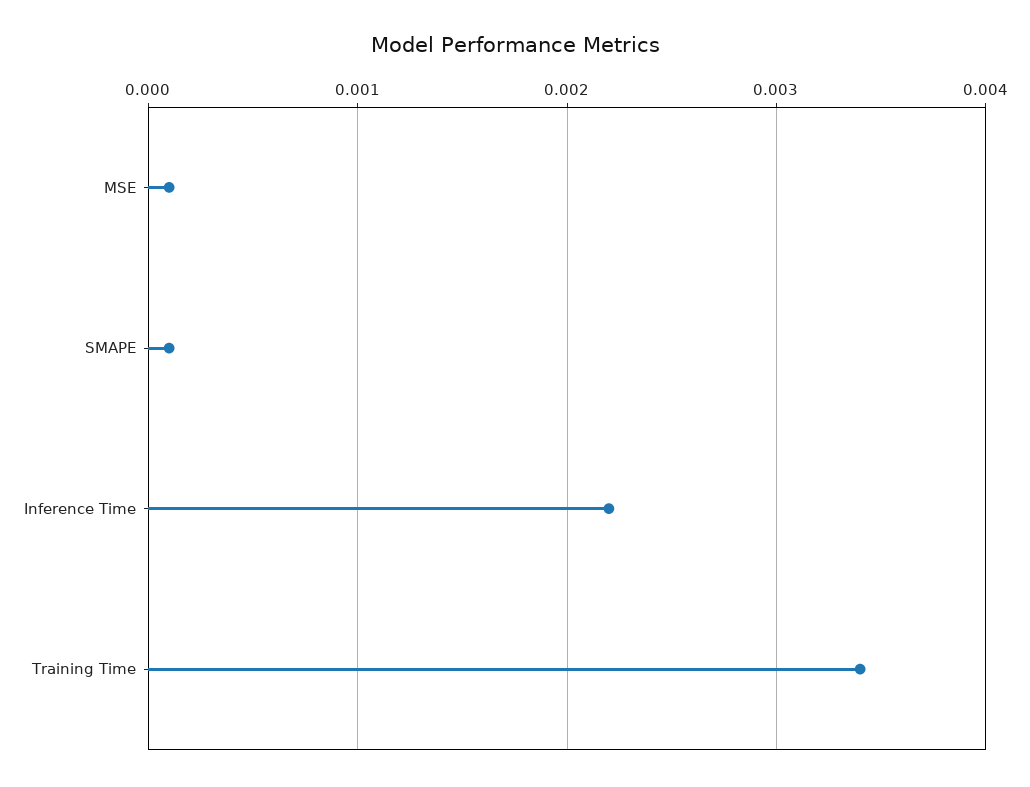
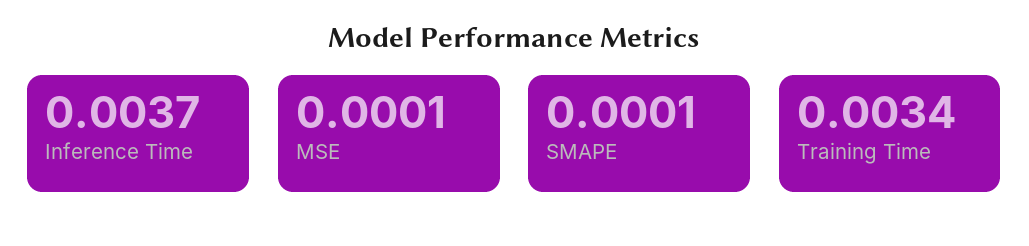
Inference Time: 0.0022 -> 0.0037

